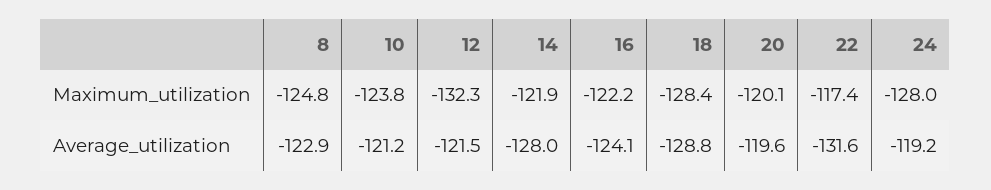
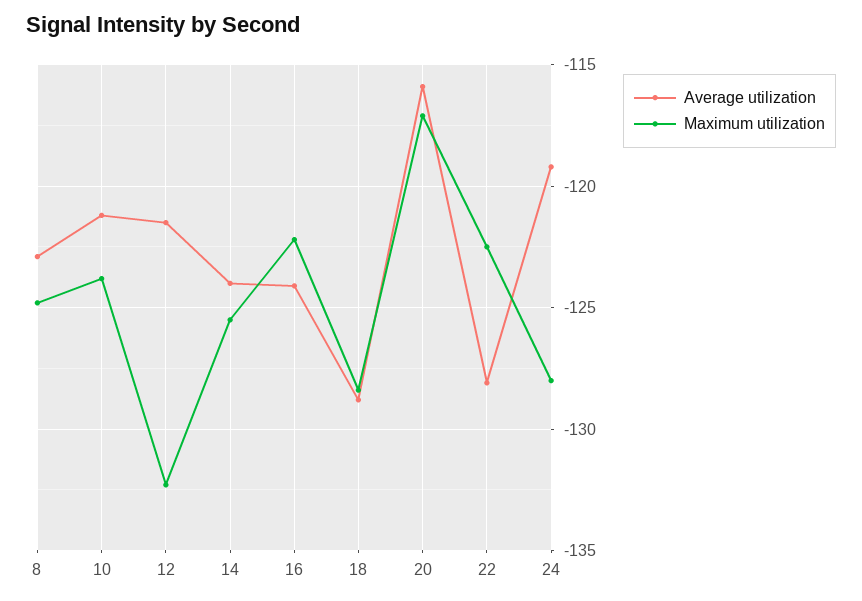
Maximum_utilization, 14: -121.9 -> -125.5
Maximum_utilization, 20: -120.1 -> -117
Maximum_utilization, 22: -117.4 -> -122.5
Average_utilization, 14: -128 -> -124
Average_utilization, 20: -119.6 -> -116
Average_utilization, 22: -131.6 -> -128

